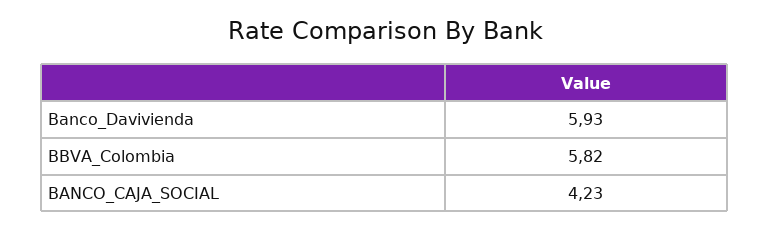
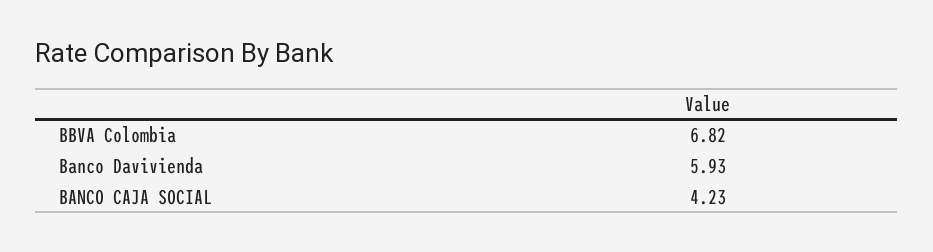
BBVA_Colombia: 5.82 -> 6.82

